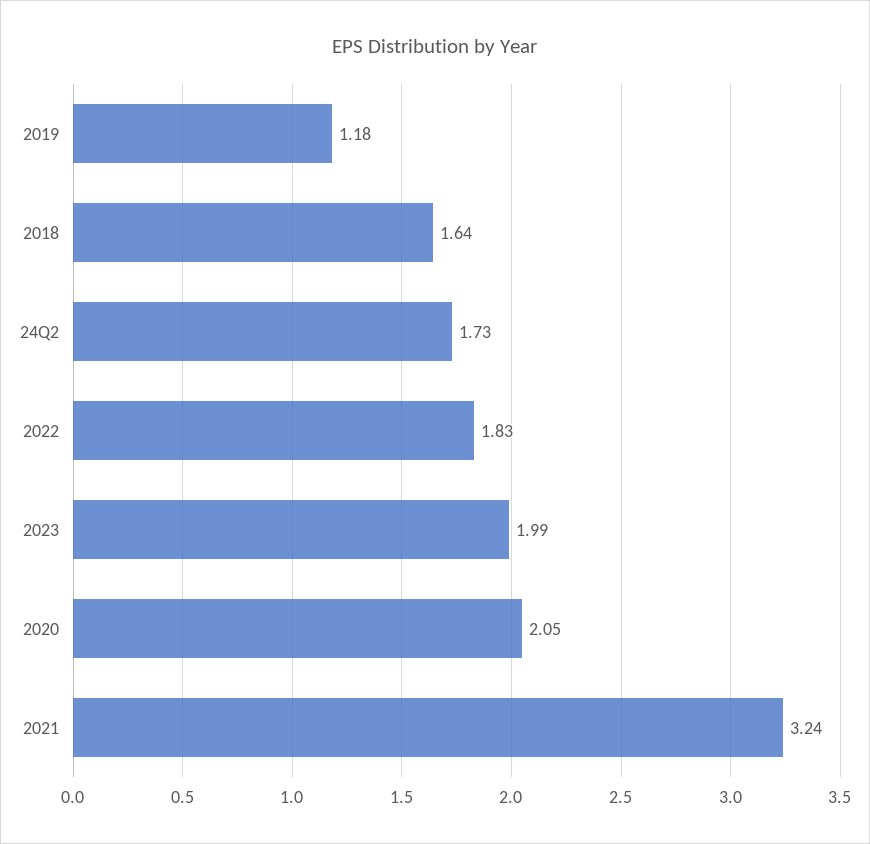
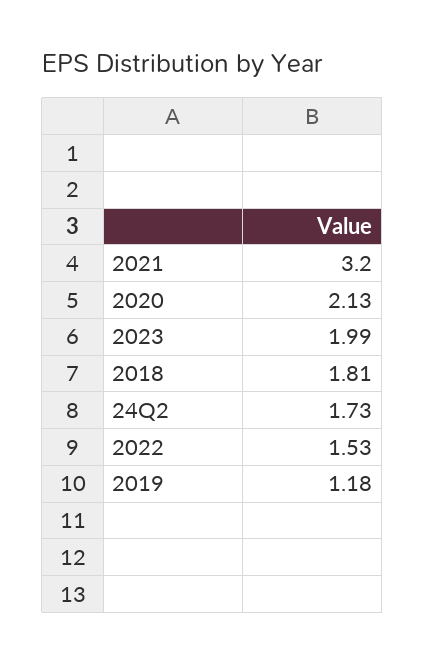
2018: 1.64 -> 1.81
2022: 1.83 -> 1.53
2020: 2.05 -> 2.13
2021: 3.24 -> 3.2

